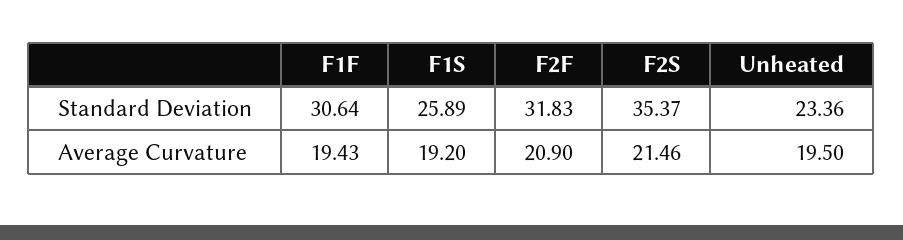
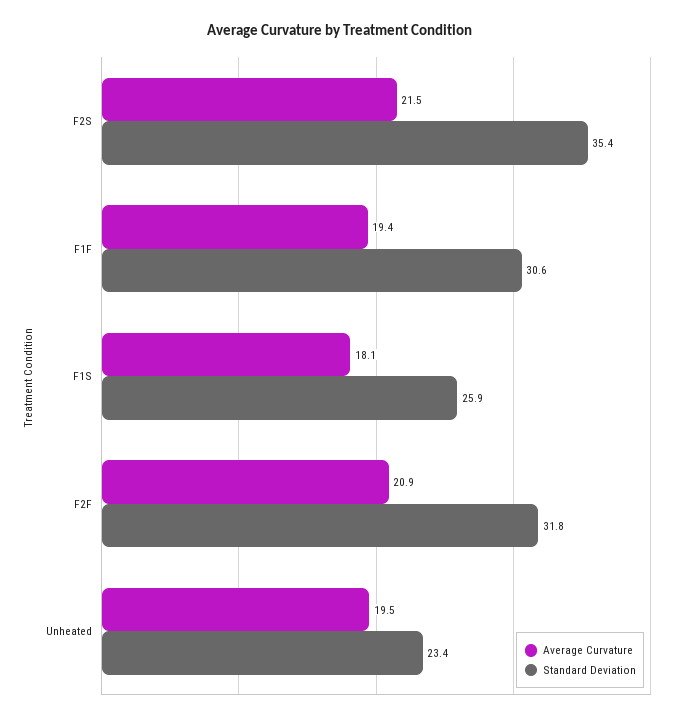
Average Curvature, F1S: 19.2 -> 18.1

